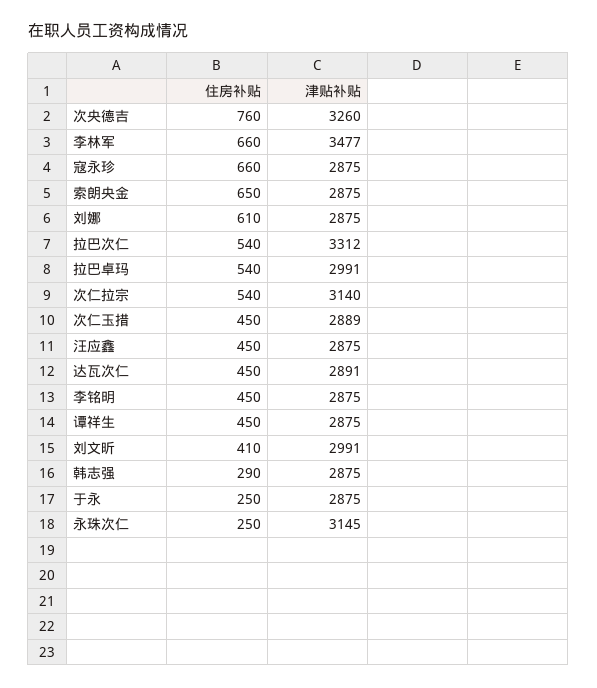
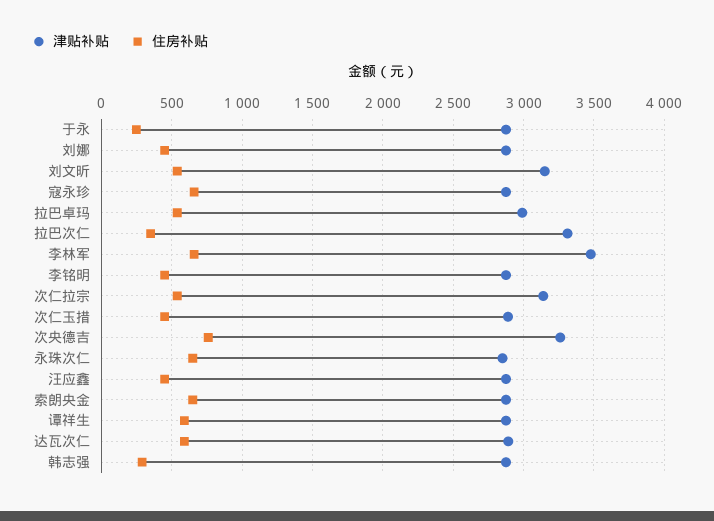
住房补贴, 刘娜: 610 -> 450
住房补贴, 拉巴次仁: 540 -> 350
住房补贴, 达瓦次仁: 450 -> 600
住房补贴, 谭祥生: 450 -> 600
住房补贴, 刘文昕: 410 -> 550
津贴补贴, 刘文昕: 2991 -> 3150
住房补贴, 永珠次仁: 250 -> 650
津贴补贴, 永珠次仁: 3145 -> 2850

